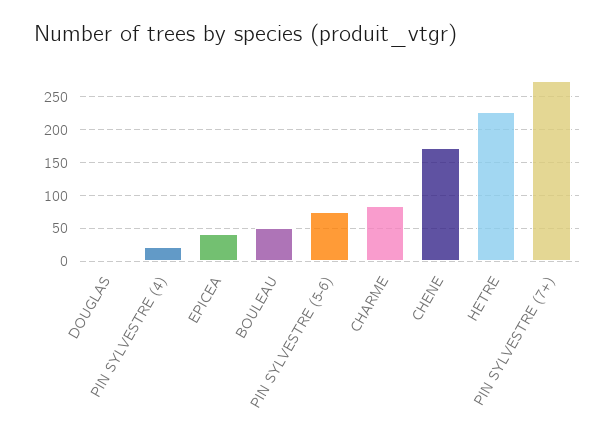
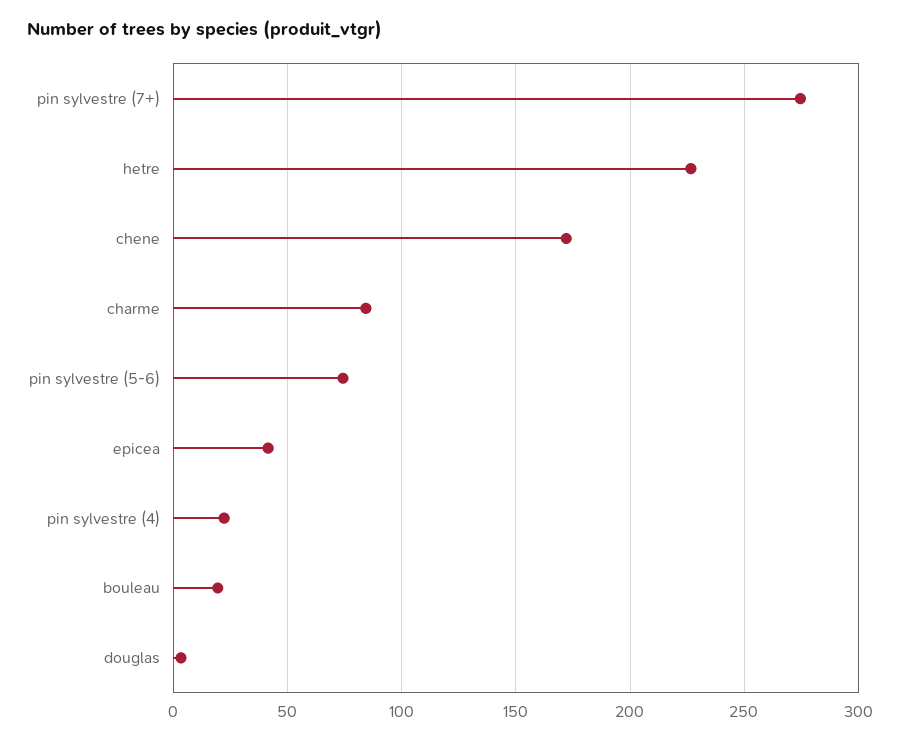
BOULEAU: 50 -> 20

